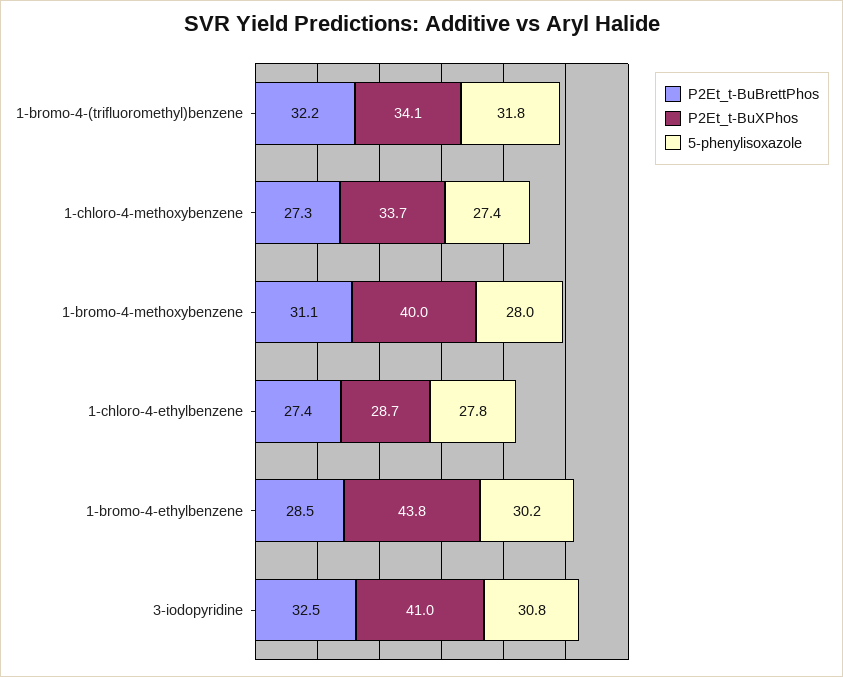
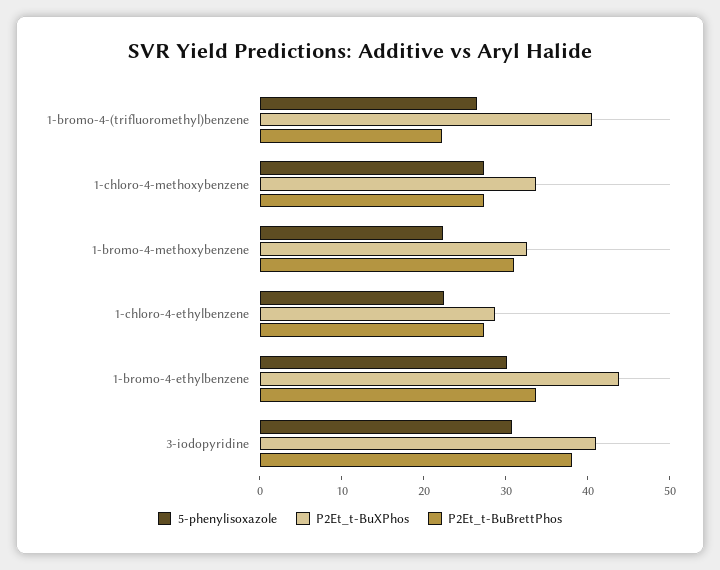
P2Et_t-BuBrettPhos, 1-bromo-4-(trifluoromethyl)benzene: 32.2 -> 22
P2Et_t-BuXPhos, 1-bromo-4-(trifluoromethyl)benzene: 34.1 -> 40
5-phenylisoxazole, 1-bromo-4-(trifluoromethyl)benzene: 31.8 -> 26
P2Et_t-BuXPhos, 1-bromo-4-methoxybenzene: 40 -> 32
5-phenylisoxazole, 1-bromo-4-methoxybenzene: 28 -> 22
5-phenylisoxazole, 1-chloro-4-ethylbenzene: 27.8 -> 22
P2Et_t-BuBrettPhos, 1-bromo-4-ethylbenzene: 28.5 -> 34
P2Et_t-BuBrettPhos, 3-iodopyridine: 32.5 -> 38

